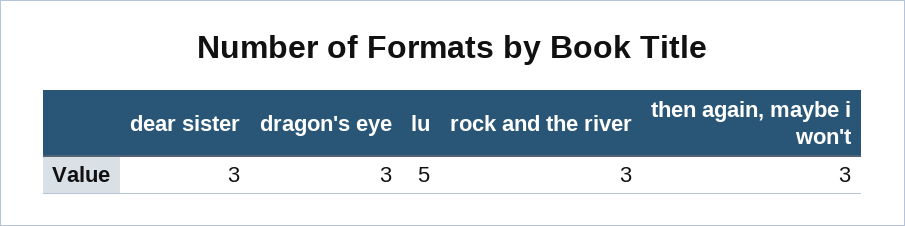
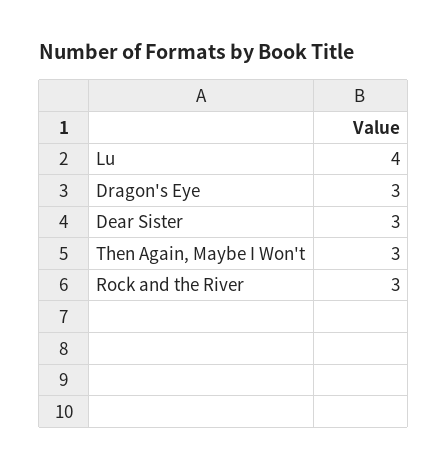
lu: 5 -> 4

